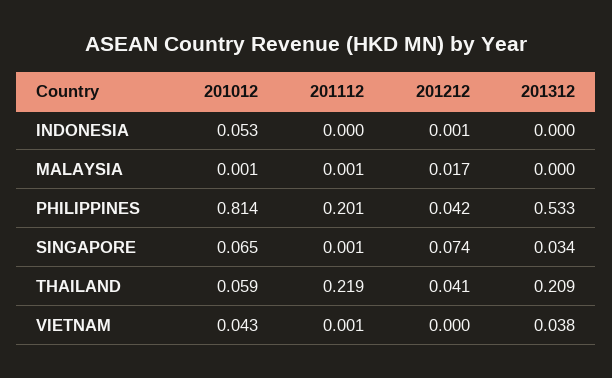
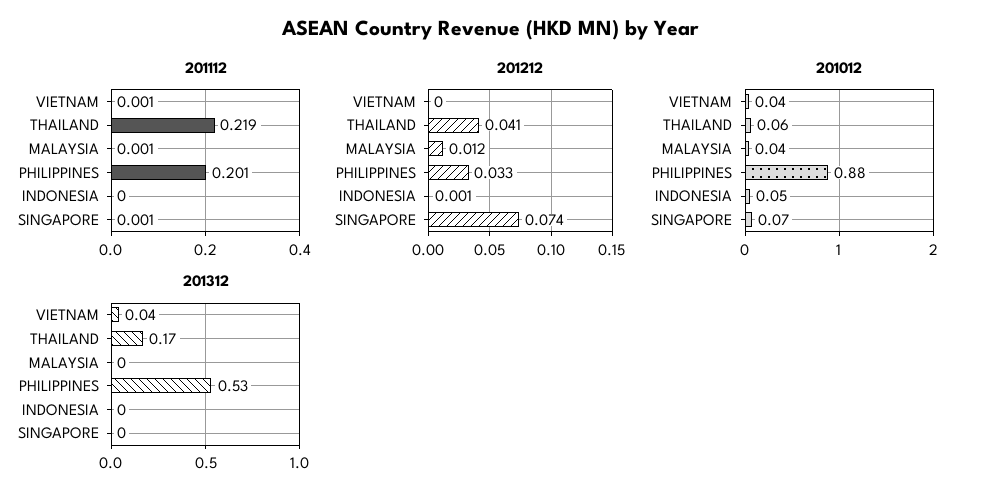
201012, MALAYSIA: 0.001 -> 0.04
201212, MALAYSIA: 0.017 -> 0.012
201012, PHILIPPINES: 0.814 -> 0.88
201212, PHILIPPINES: 0.042 -> 0.033
201312, SINGAPORE: 0.034 -> 0
201312, THAILAND: 0.209 -> 0.17

